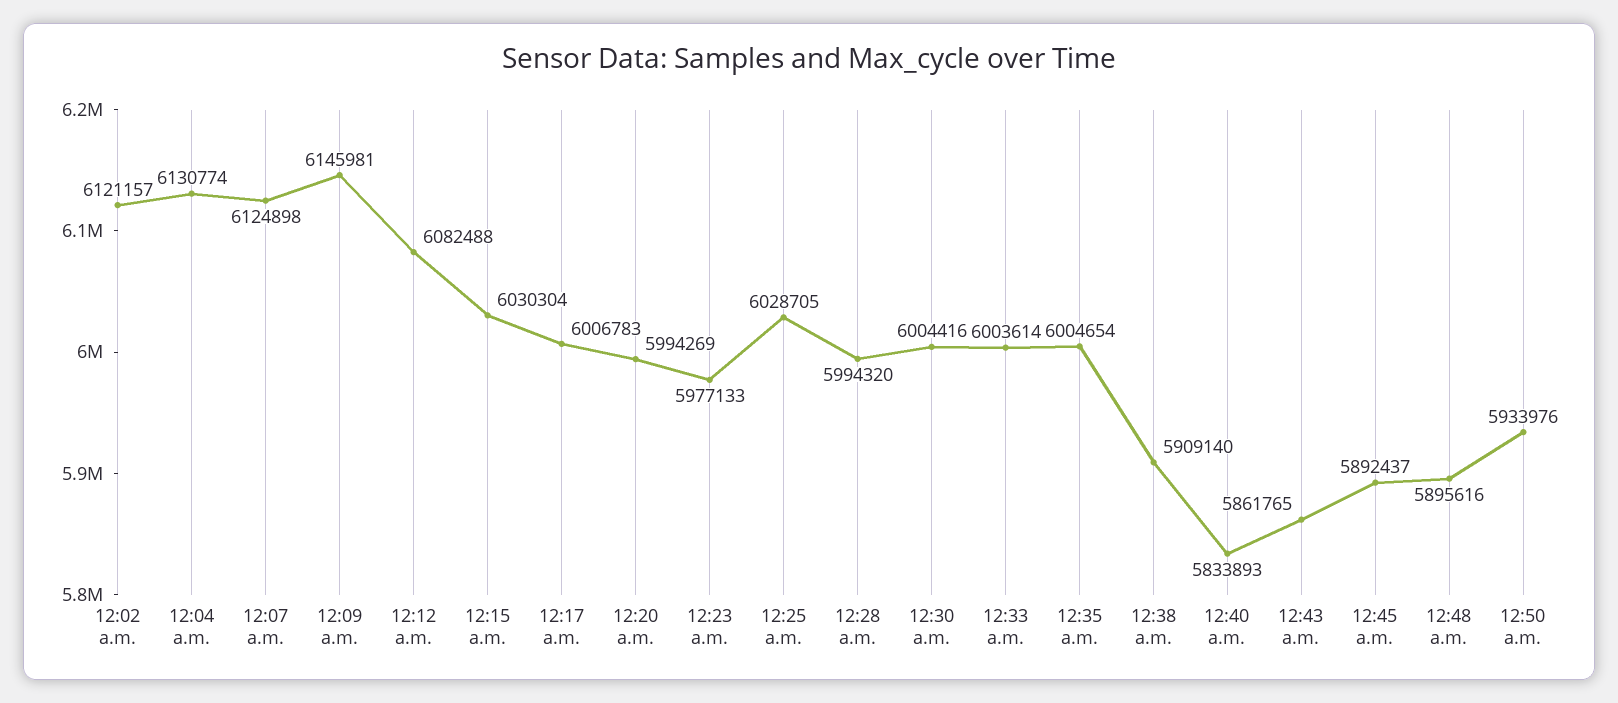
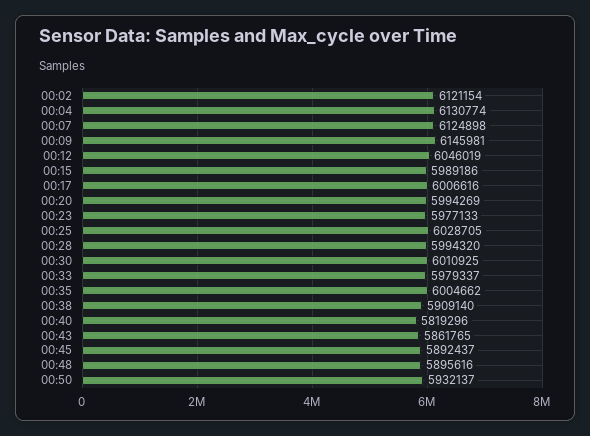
12:02 a.m.: 6121157 -> 6121154
12:12 a.m.: 6082488 -> 6046019
12:15 a.m.: 6030304 -> 5989186
12:17 a.m.: 6006783 -> 6006616
12:30 a.m.: 6004416 -> 6010925
12:33 a.m.: 6003614 -> 5979337
12:35 a.m.: 6004654 -> 6004662
12:40 a.m.: 5833893 -> 5819296
12:50 a.m.: 5933976 -> 5932137

